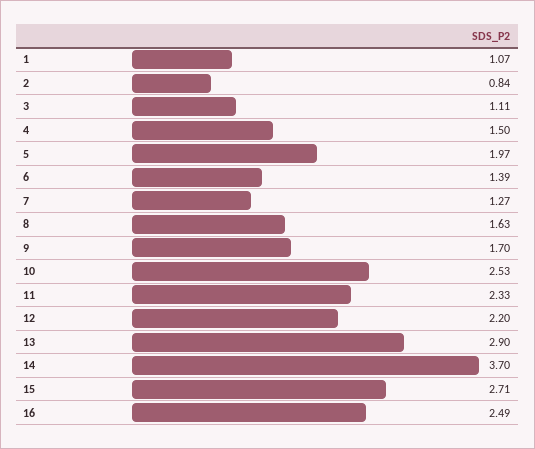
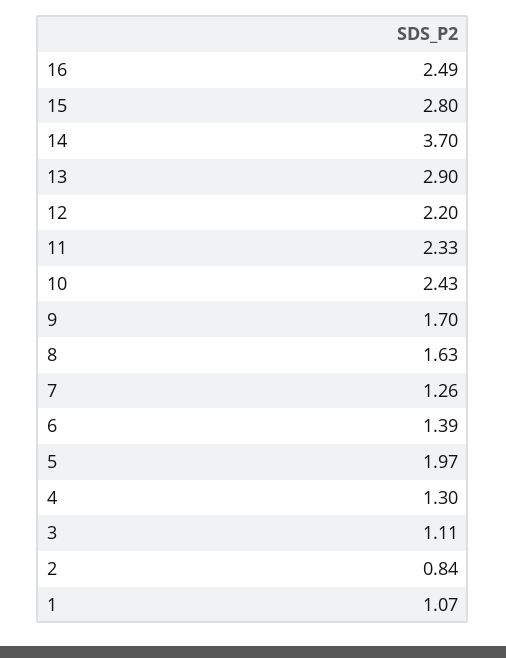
4: 1.5 -> 1.3
7: 1.27 -> 1.26
10: 2.53 -> 2.43
15: 2.71 -> 2.8

